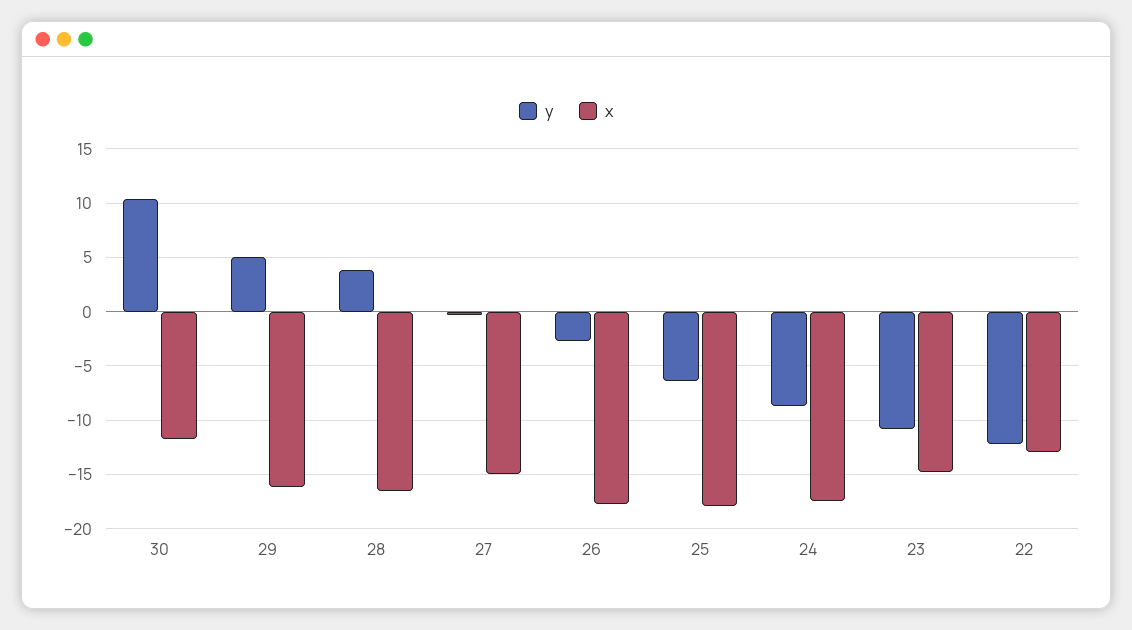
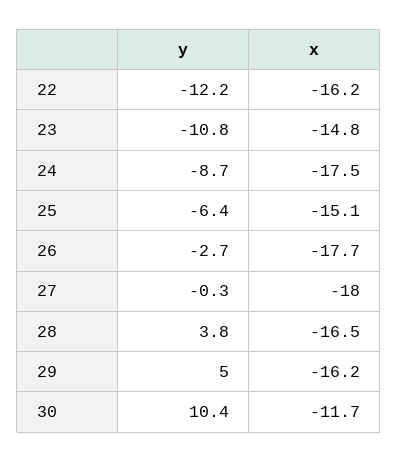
x, 27: -15 -> -18
x, 25: -18 -> -15.1
x, 22: -13 -> -16.2

